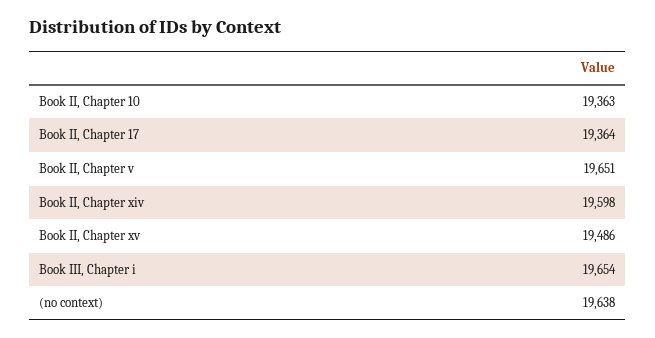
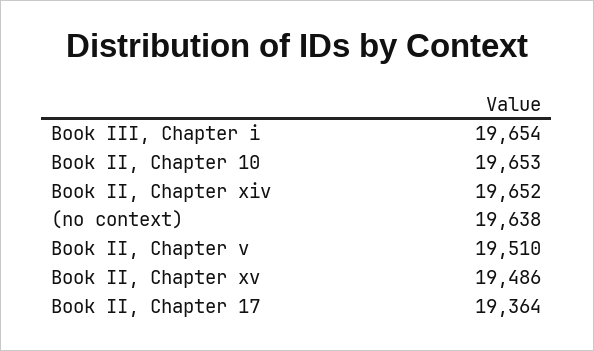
Book II, Chapter 10: 19363 -> 19653
Book II, Chapter v: 19651 -> 19510
Book II, Chapter xiv: 19598 -> 19652

